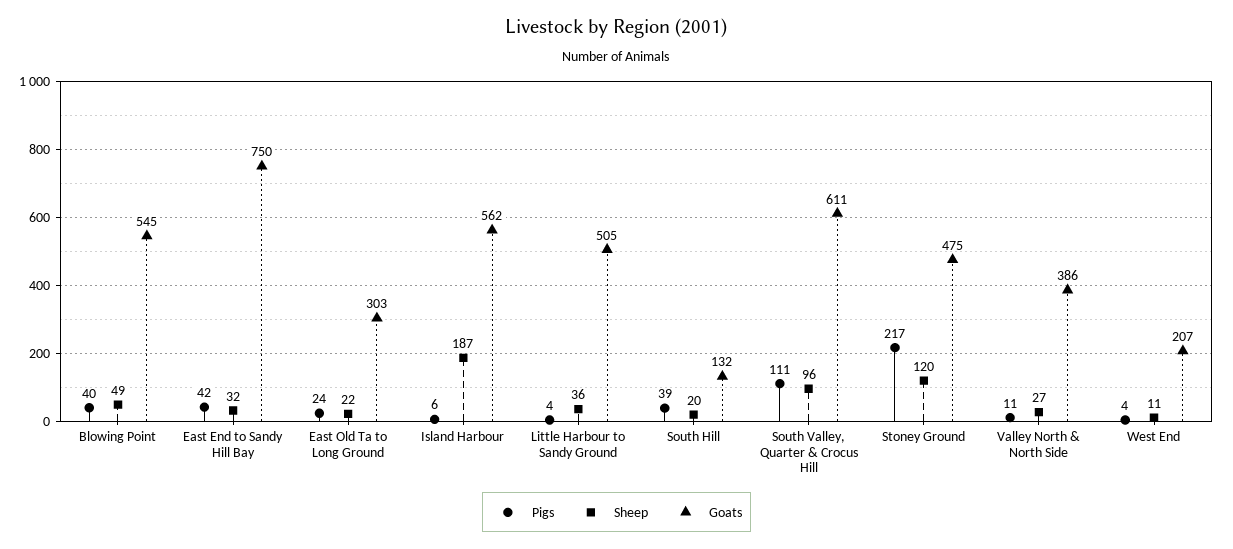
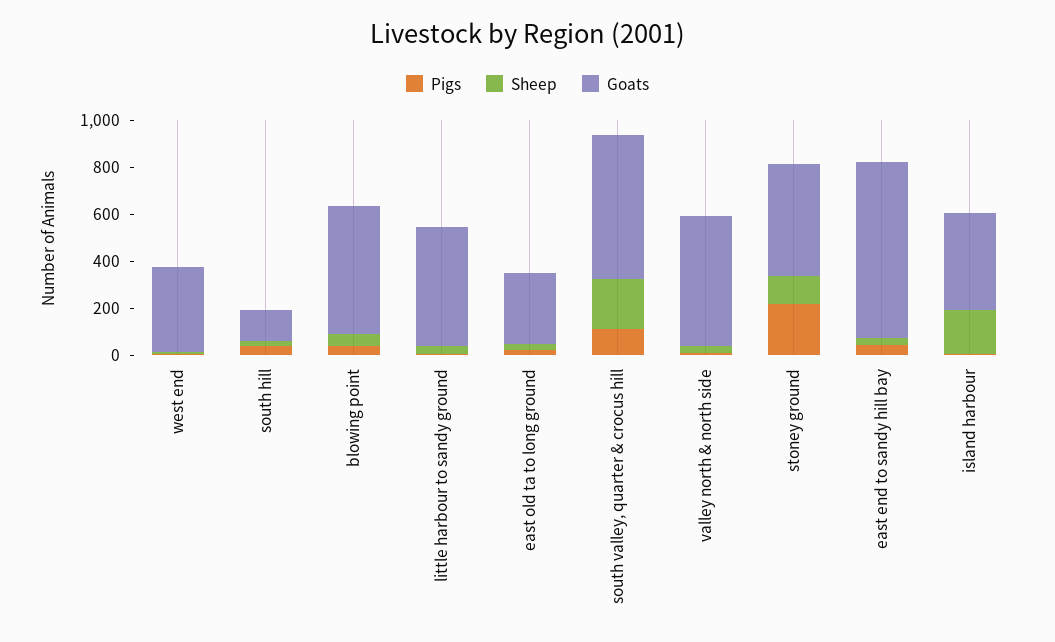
Goats, Island Harbour: 562 -> 400
Sheep, South Valley, Quarter & Crocus Hill: 96 -> 200
Goats, Valley North & North Side: 386 -> 550
Goats, West End: 207 -> 350

